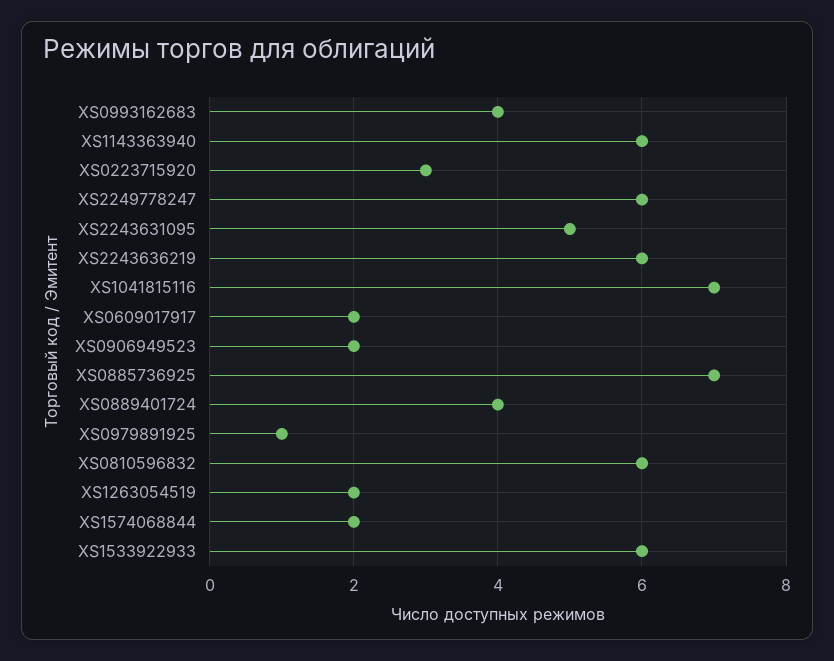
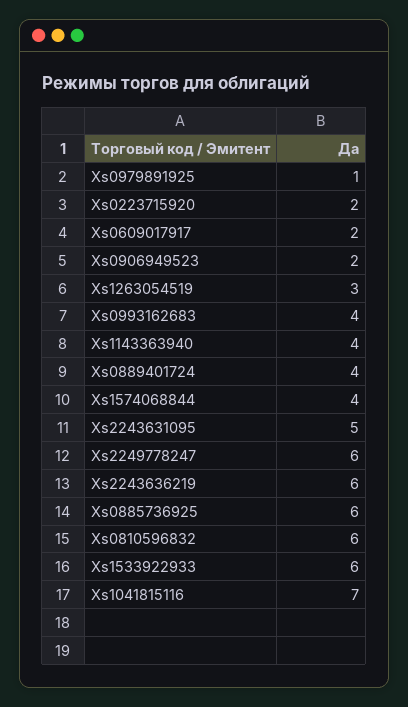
XS1143363940: 6 -> 4
XS0223715920: 3 -> 2
XS0885736925: 7 -> 6
XS1263054519: 2 -> 3
XS1574068844: 2 -> 4

